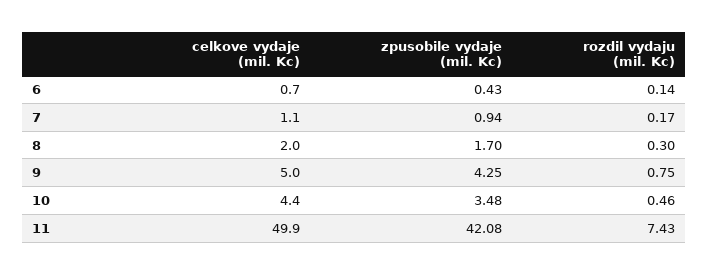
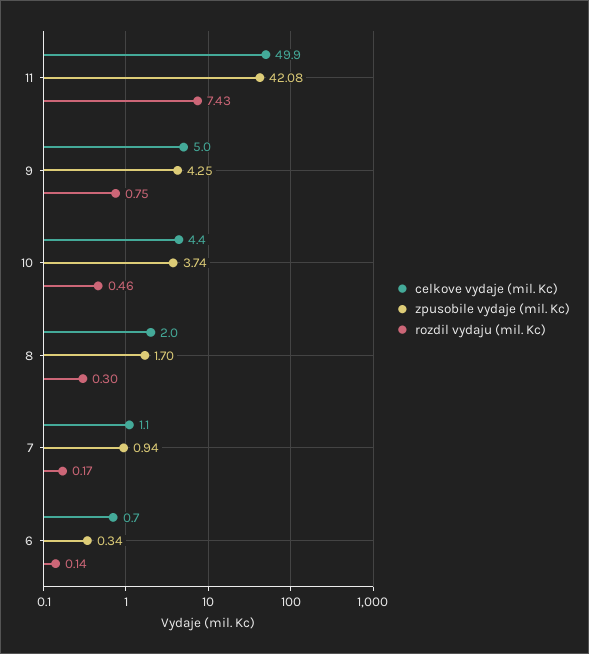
zpusobile vydaje (mil. Kc), 6: 0.43 -> 0.34
zpusobile vydaje (mil. Kc), 10: 3.48 -> 3.74

